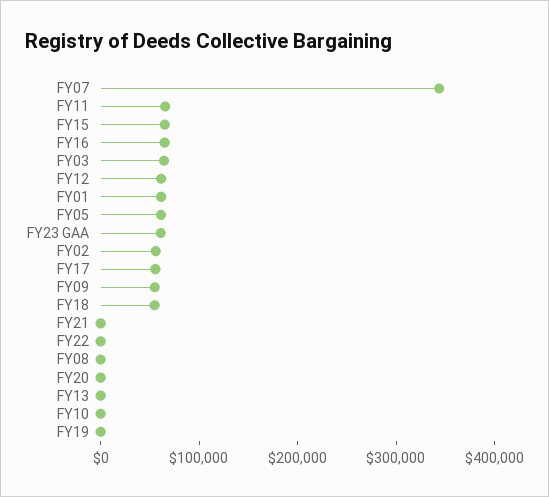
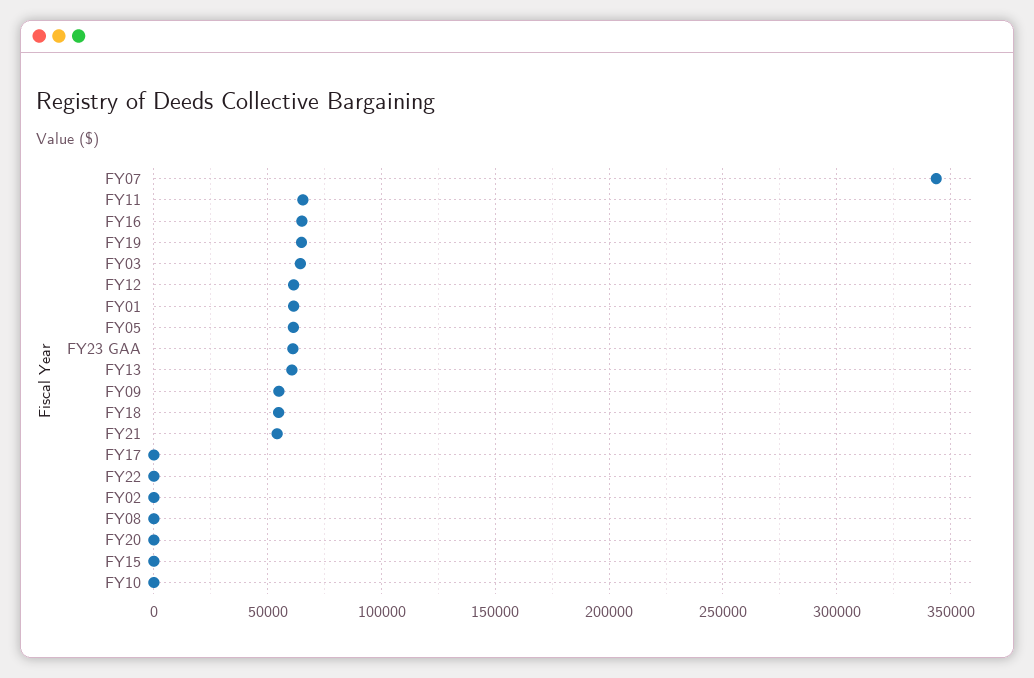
FY15: 60000 -> 0
FY02: 60000 -> 0
FY17: 60000 -> 0
FY21: 0 -> 55000
FY13: 0 -> 60000
FY19: 0 -> 65000

